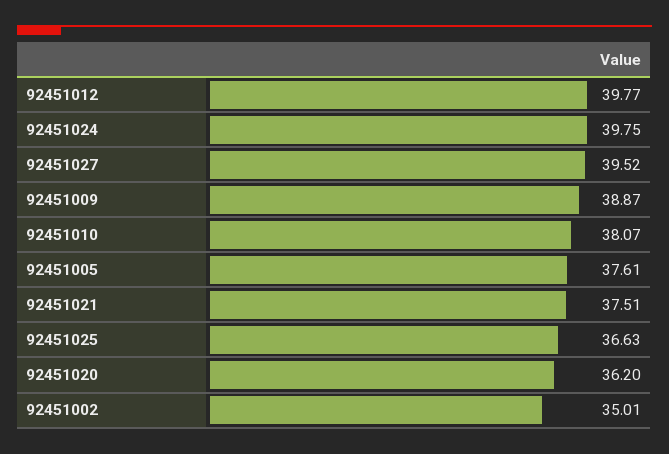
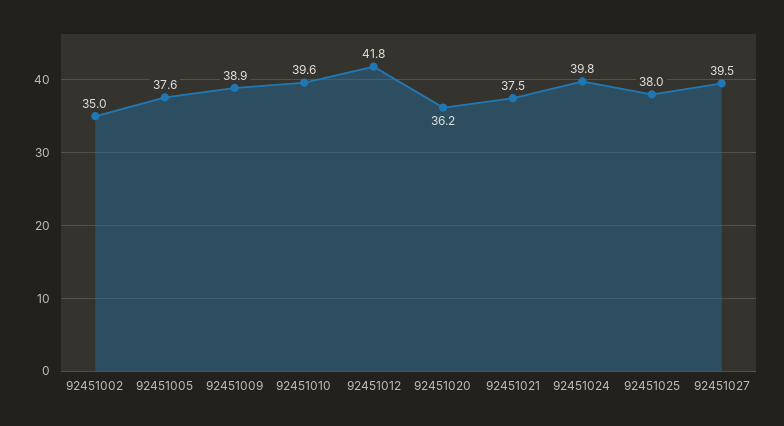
92451012: 39.77 -> 41.8
92451010: 38.07 -> 39.6
92451025: 36.63 -> 38

